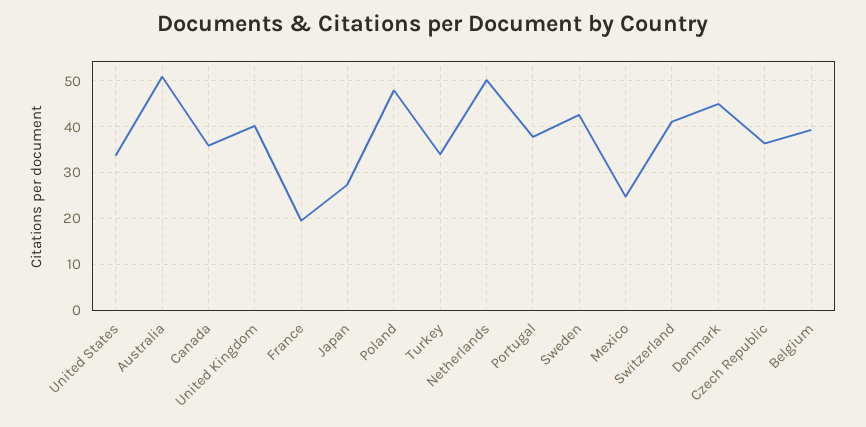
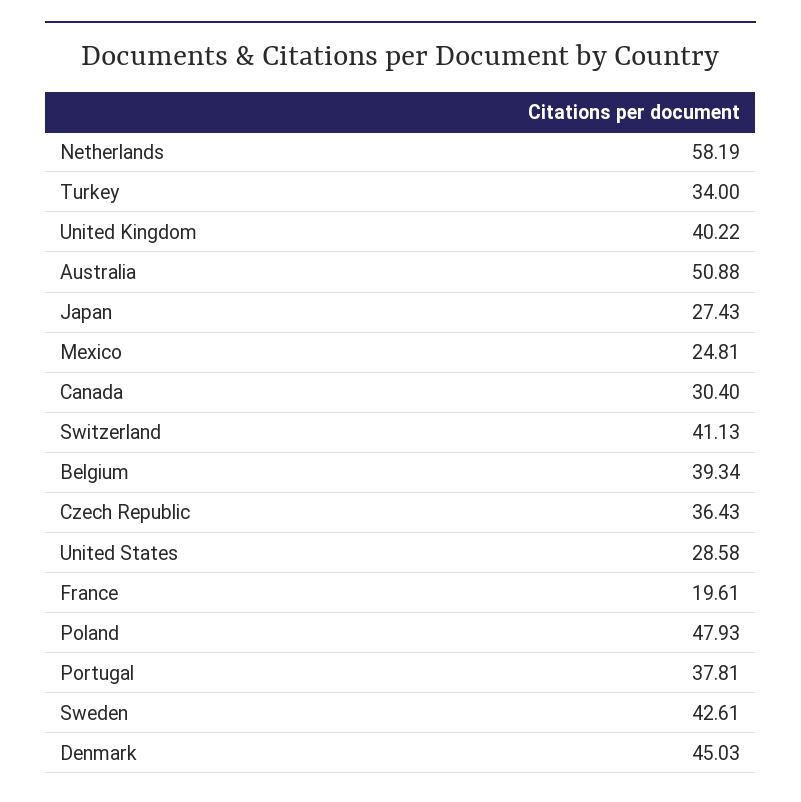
United States: 34 -> 28.58
Canada: 36 -> 30.4
Netherlands: 50 -> 58.19

